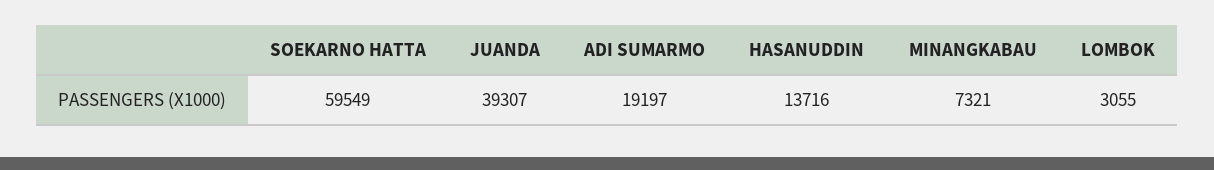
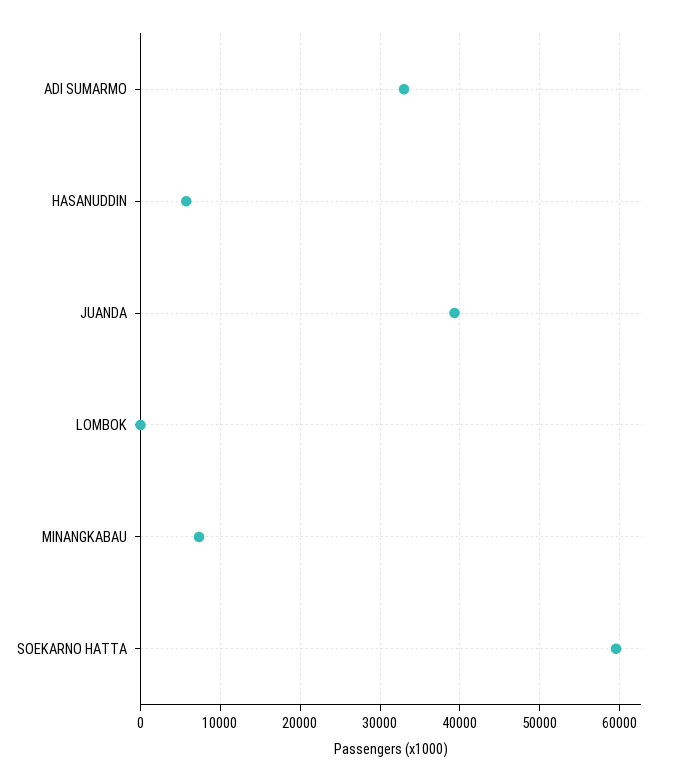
ADI SUMARMO: 19197 -> 33000
HASANUDDIN: 13716 -> 6000
LOMBOK: 3055 -> 0

